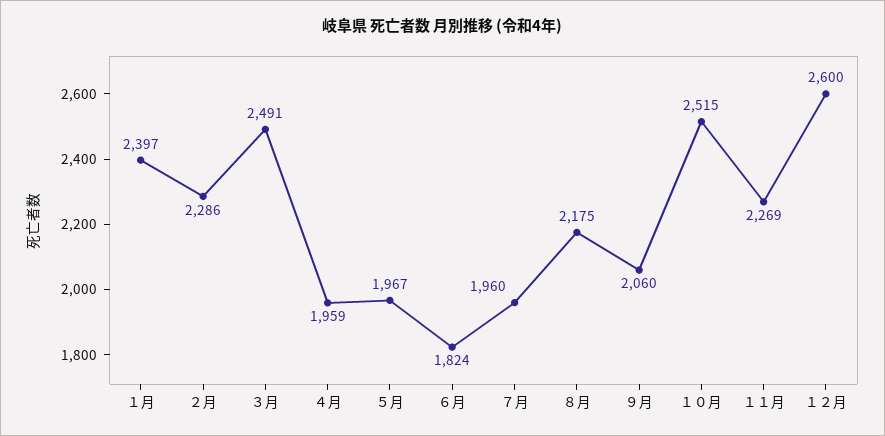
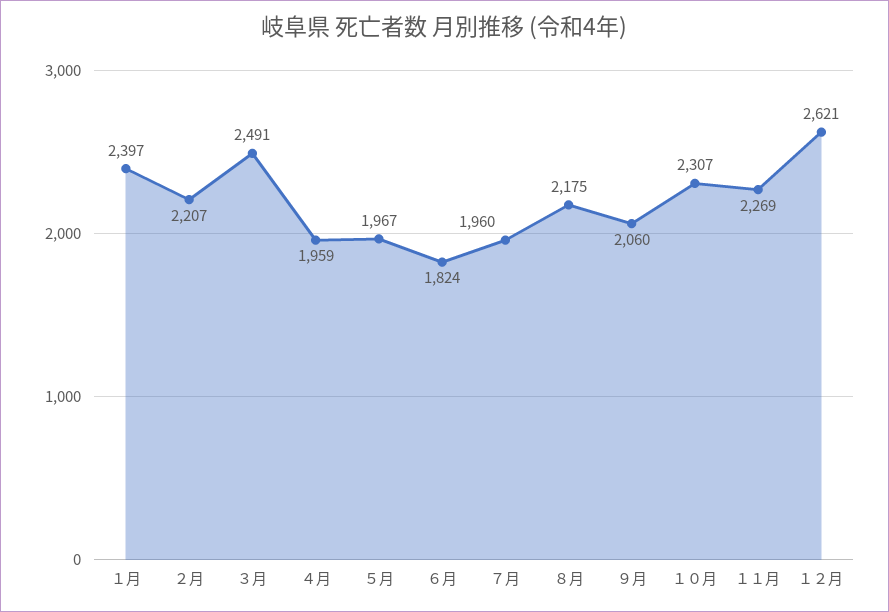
２月: 2286 -> 2207
１０月: 2515 -> 2307
１２月: 2600 -> 2621

